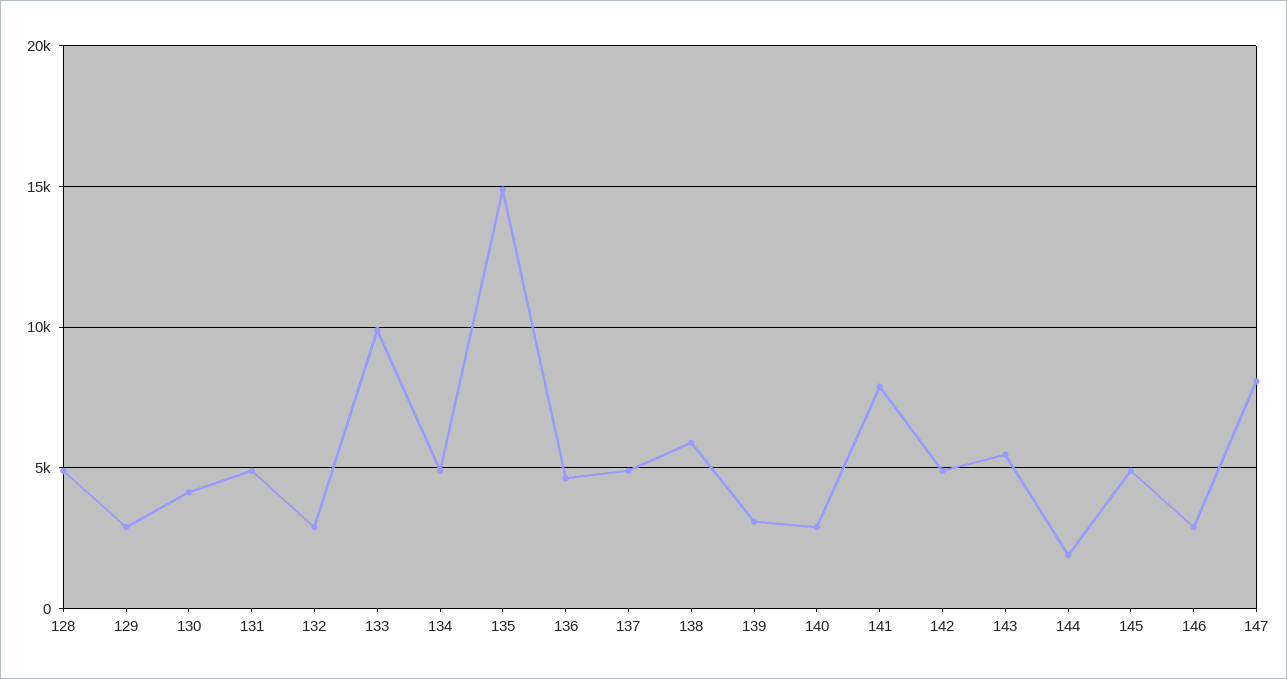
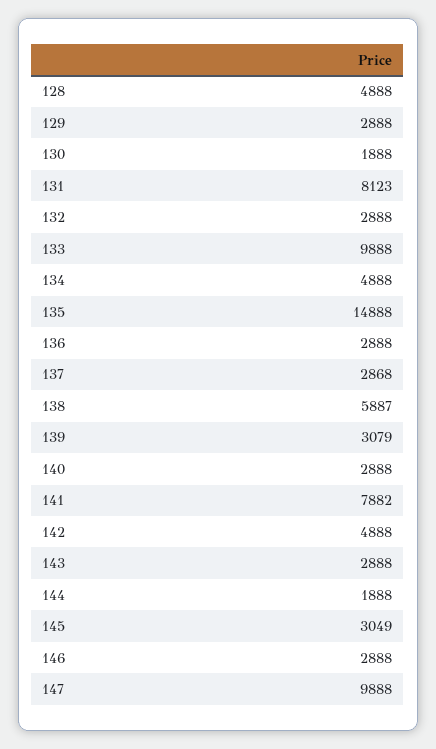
130: 4000 -> 1888
131: 5000 -> 8123
136: 4500 -> 2888
137: 5000 -> 2868
143: 5500 -> 2888
145: 5000 -> 3049
147: 8000 -> 9888

